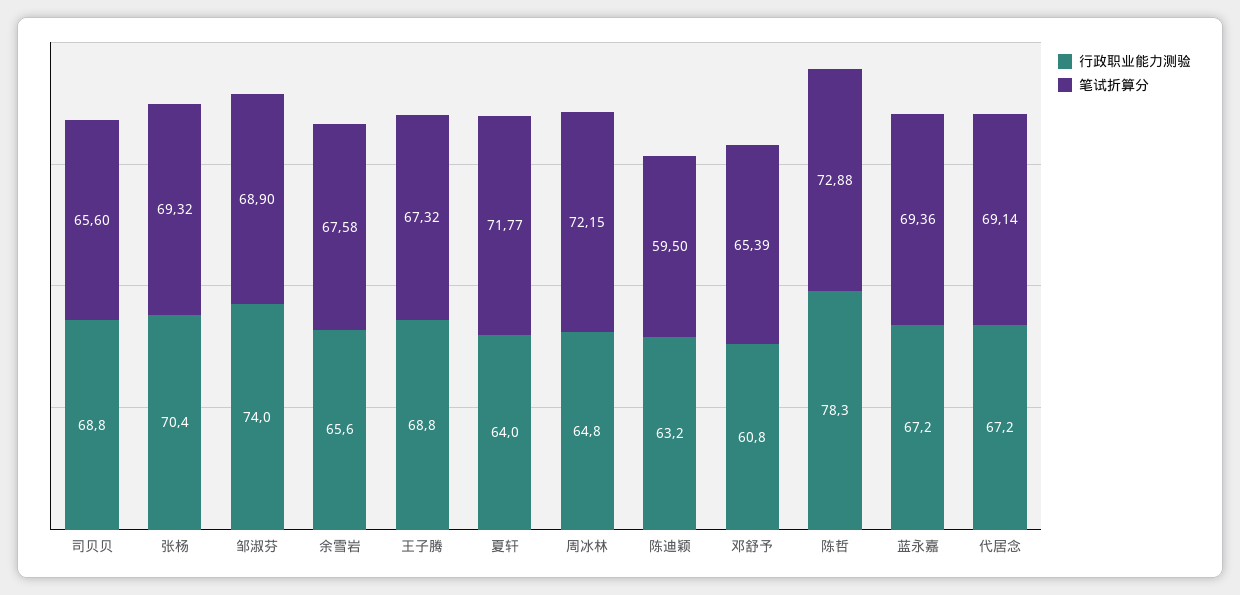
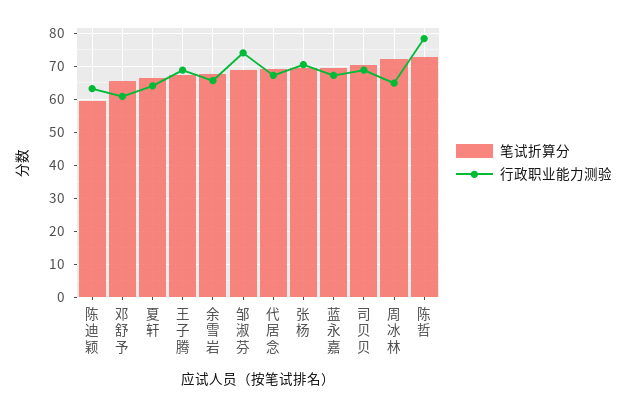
笔试折算分, 司贝贝: 65.6 -> 70
笔试折算分, 夏轩: 71.77 -> 66

